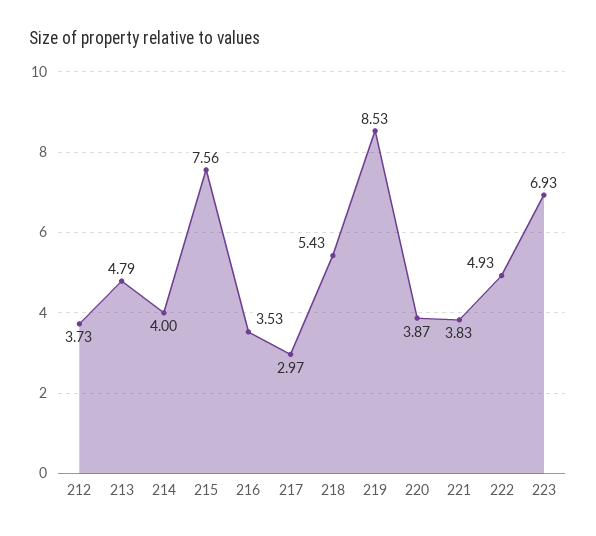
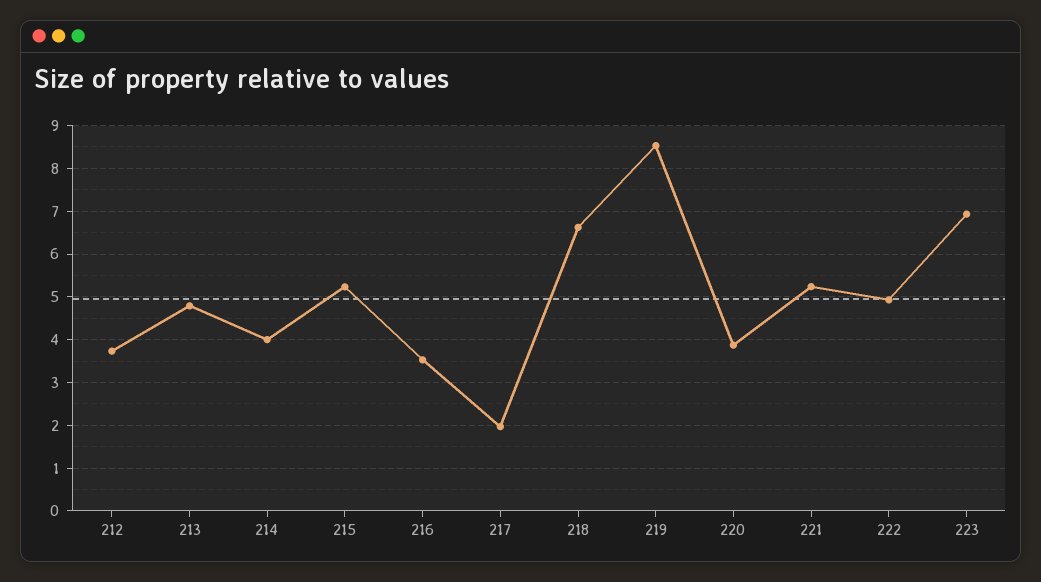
215: 7.56 -> 5.2
217: 2.97 -> 2
218: 5.43 -> 6.6
221: 3.83 -> 5.2

